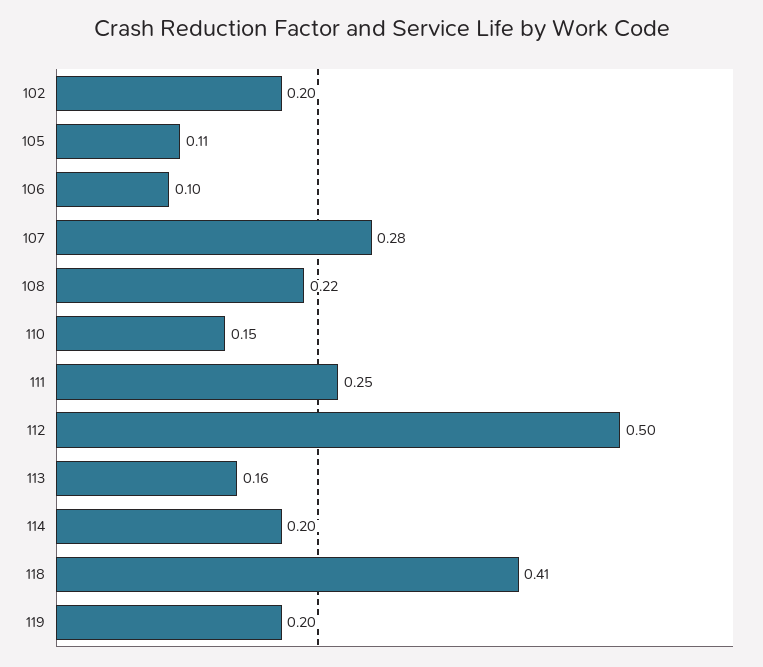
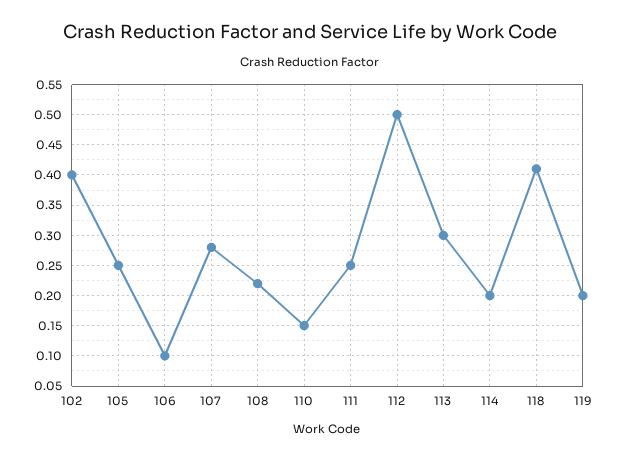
102: 0.2 -> 0.4
105: 0.11 -> 0.25
113: 0.16 -> 0.3

